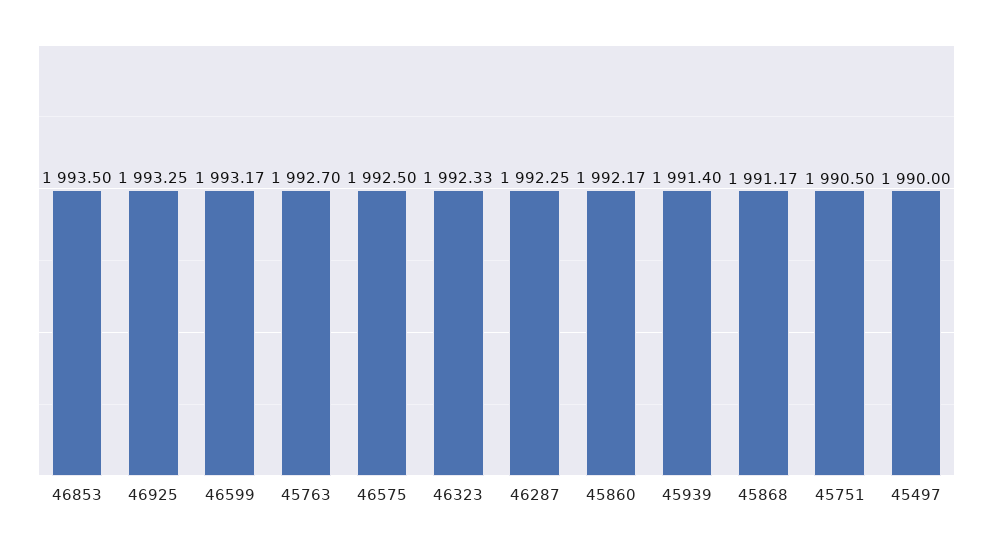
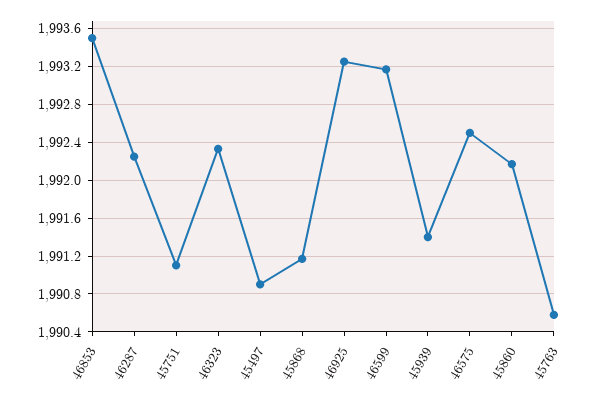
45763: 1992.7 -> 1990.6
45751: 1990.5 -> 1991.1
45497: 1990 -> 1990.9

